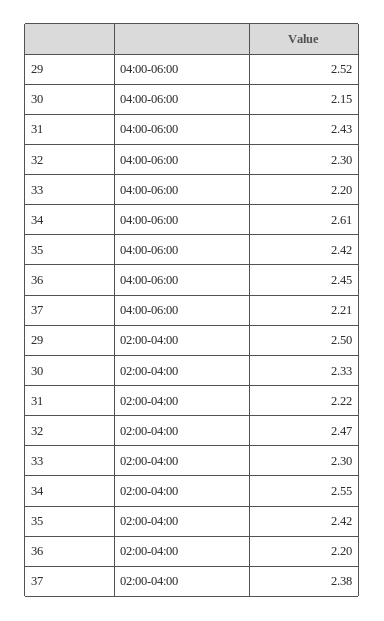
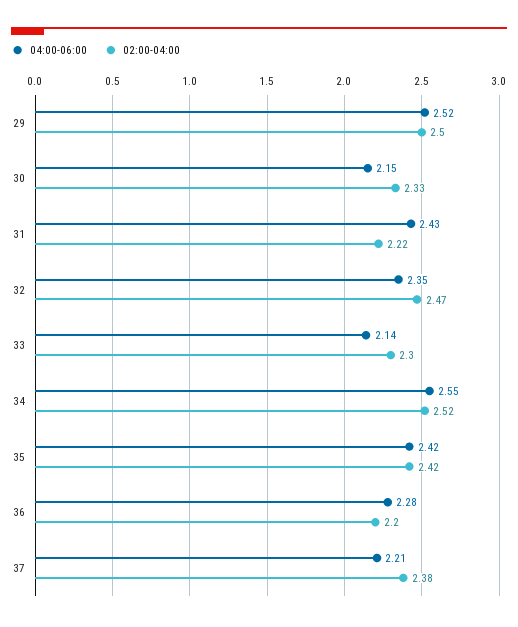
04:00-06:00, 32: 2.3 -> 2.35
04:00-06:00, 33: 2.2 -> 2.14
04:00-06:00, 34: 2.61 -> 2.55
04:00-06:00, 36: 2.45 -> 2.28
02:00-04:00, 34: 2.55 -> 2.52

